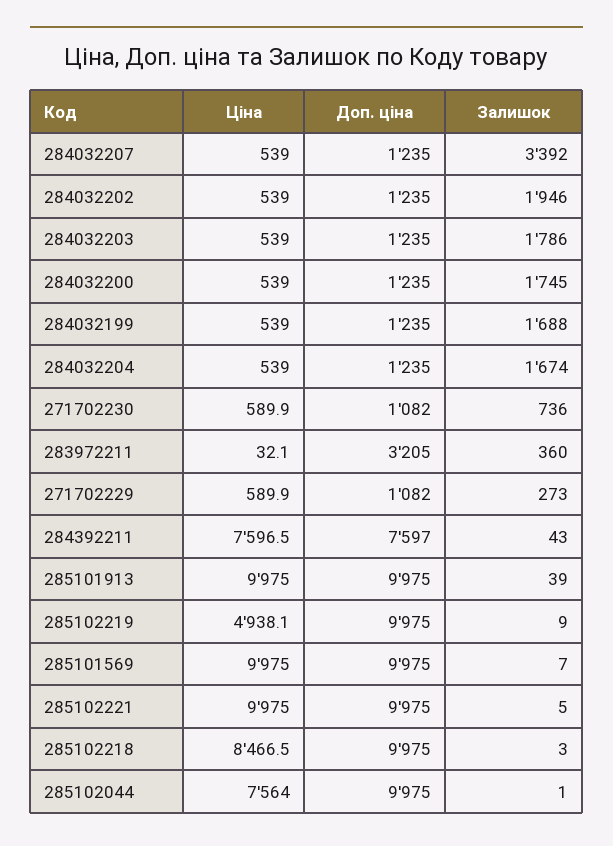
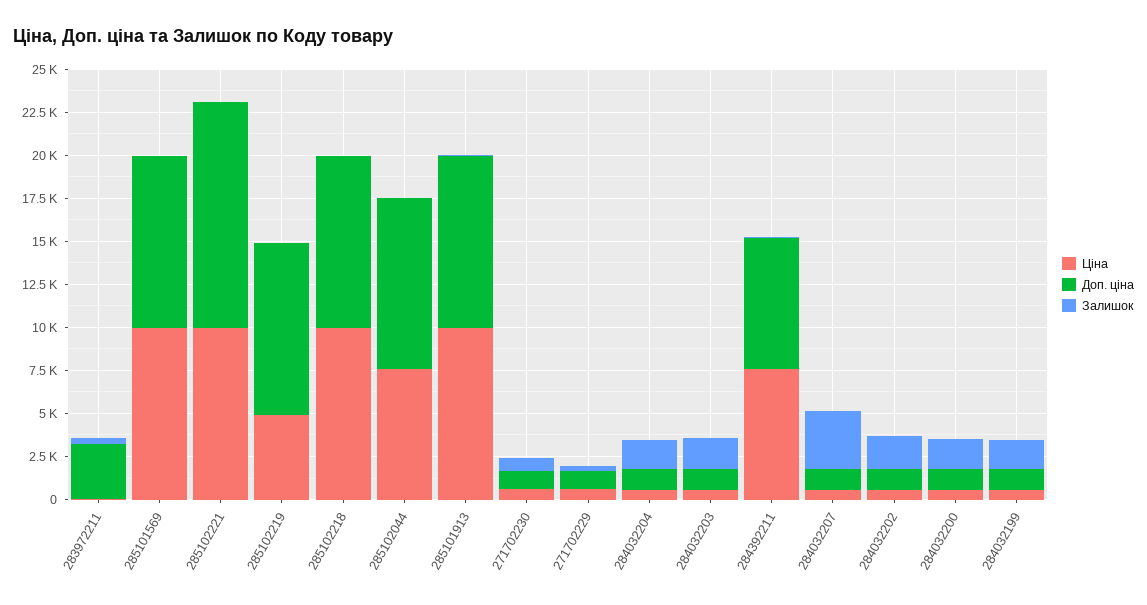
Доп. ціна, 285102221: 9975 -> 13000
Ціна, 285102218: 8466.5 -> 10000

